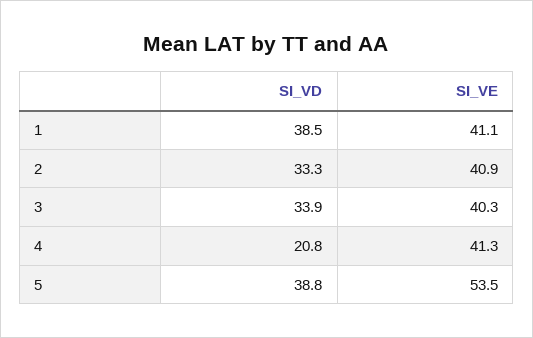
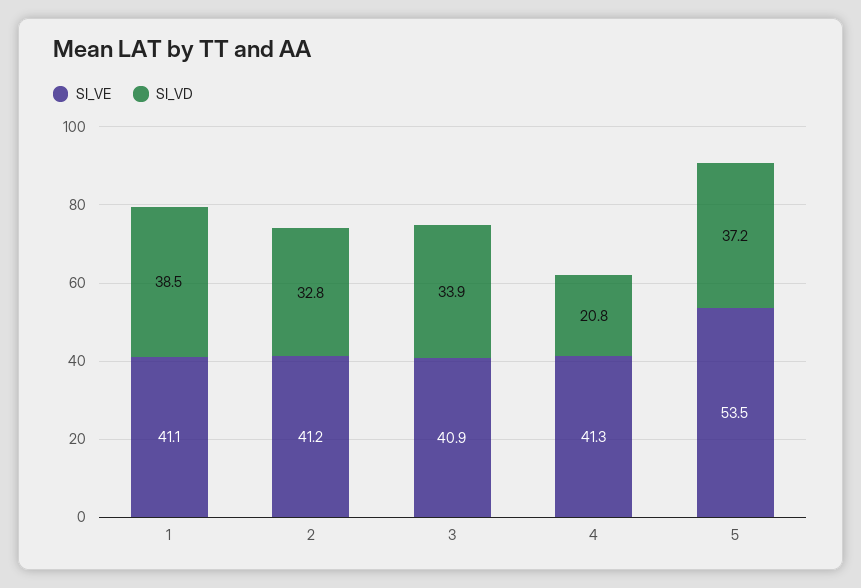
SI_VD, 2: 33.3 -> 32.8
SI_VE, 2: 40.9 -> 41.2
SI_VE, 3: 40.3 -> 40.9
SI_VD, 5: 38.8 -> 37.2

